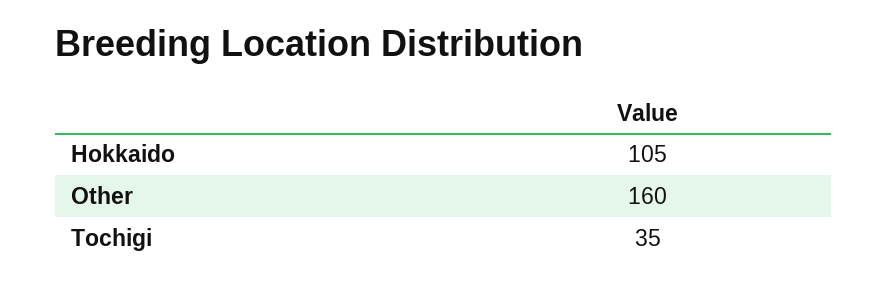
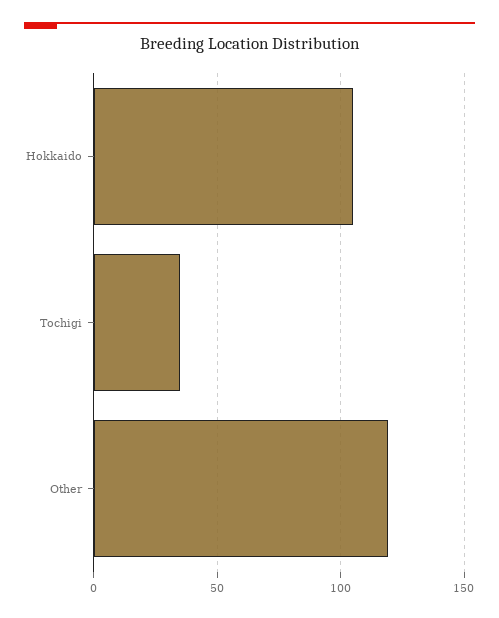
Other: 160 -> 120

